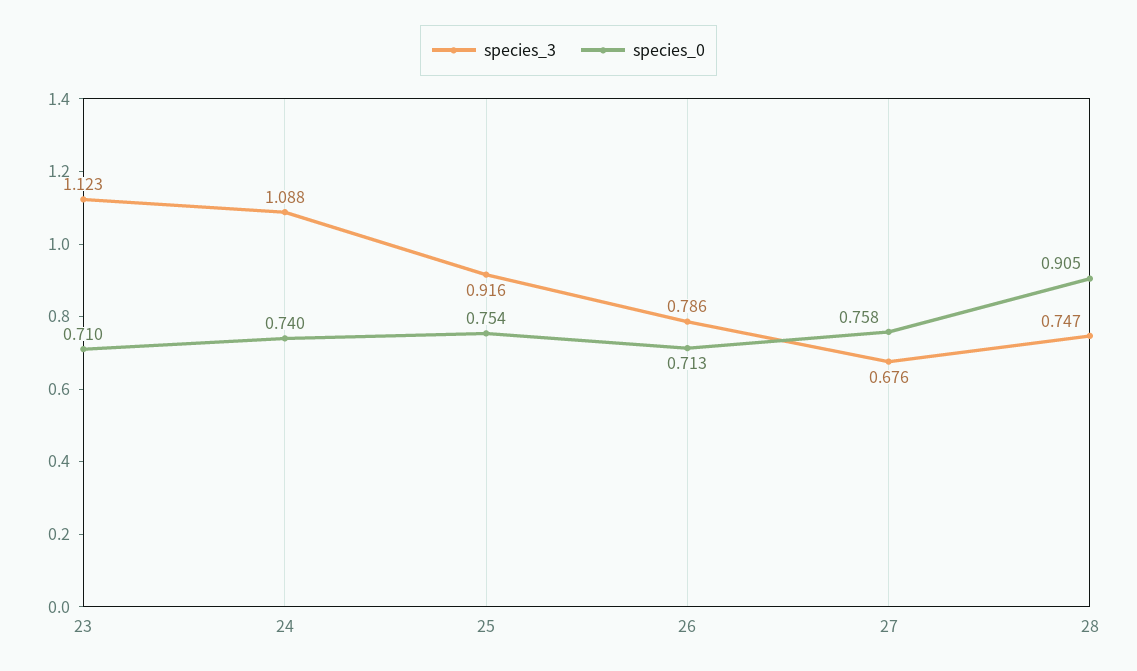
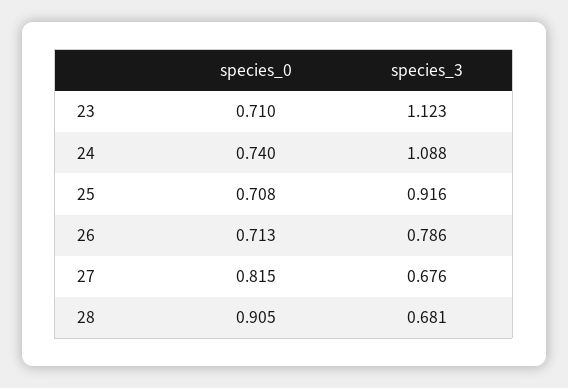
species_0, 25: 0.754 -> 0.708
species_0, 27: 0.758 -> 0.815
species_3, 28: 0.747 -> 0.681

